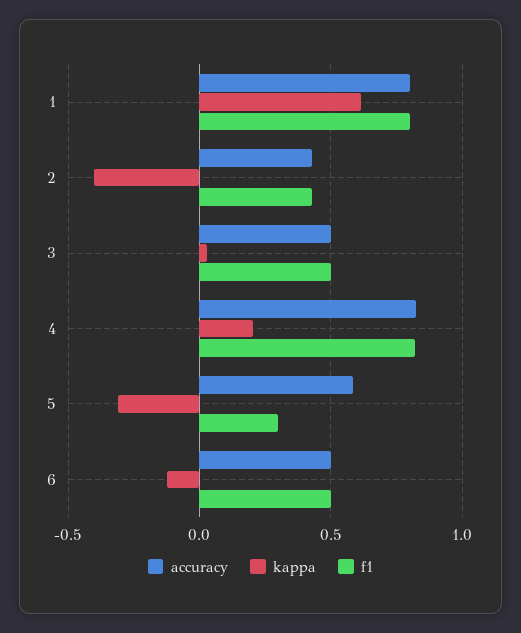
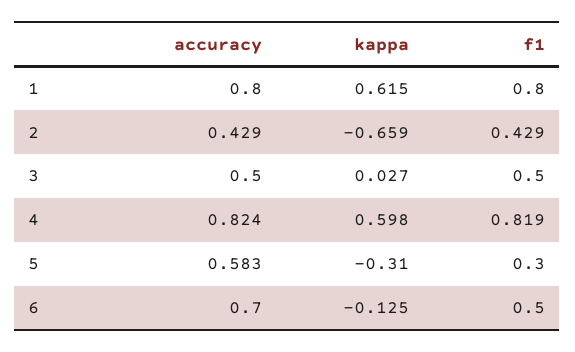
kappa, 2: -0.4 -> -0.659
kappa, 4: 0.2 -> 0.598
accuracy, 6: 0.5 -> 0.7

